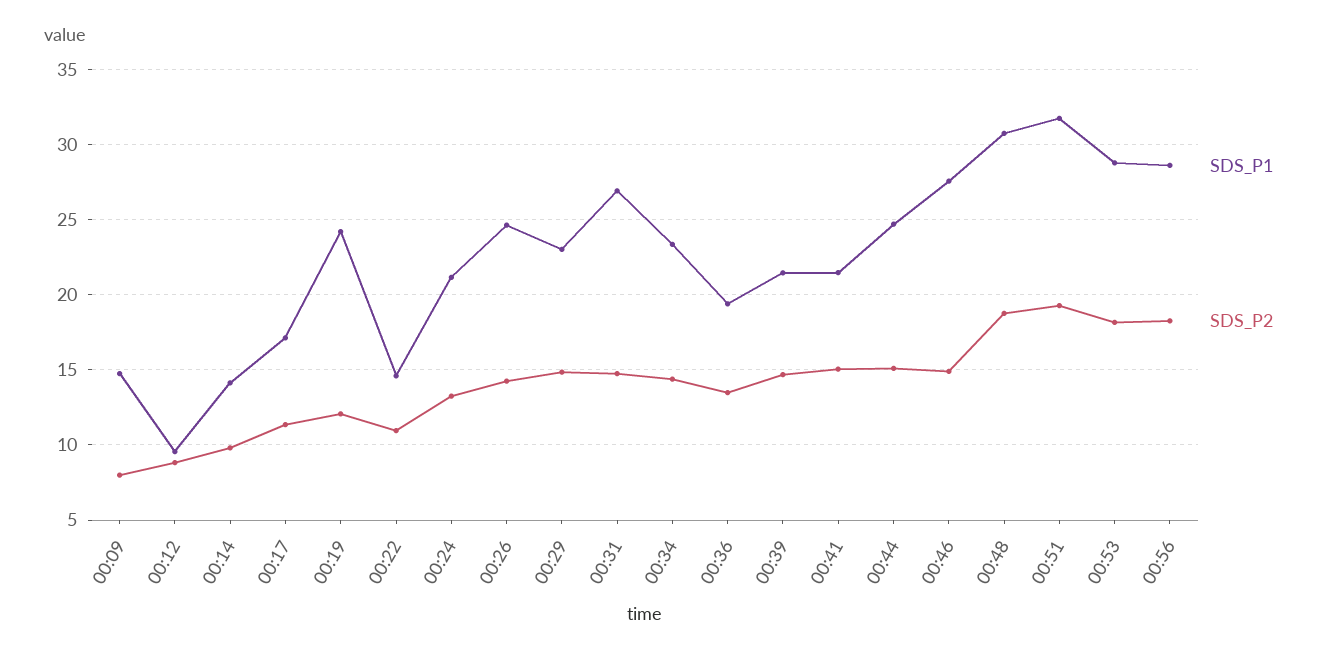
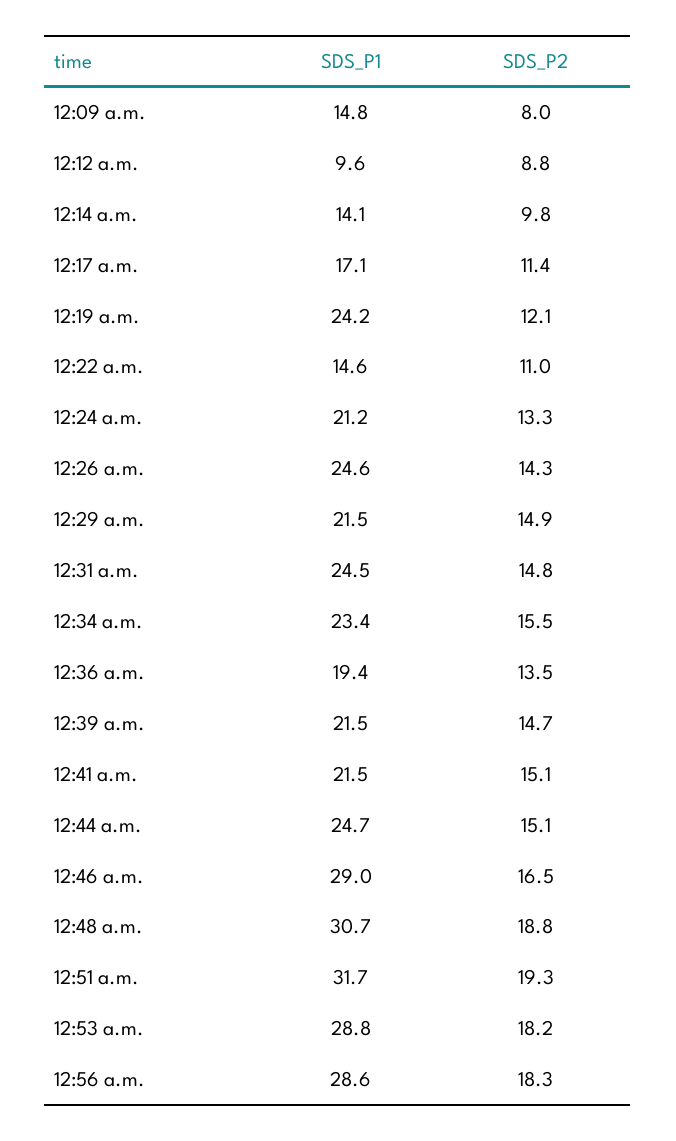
SDS_P1, 00:29: 23 -> 21.5
SDS_P1, 00:31: 27 -> 24.5
SDS_P2, 00:34: 14.5 -> 15.5
SDS_P1, 00:46: 27.5 -> 29
SDS_P2, 00:46: 15 -> 16.5

